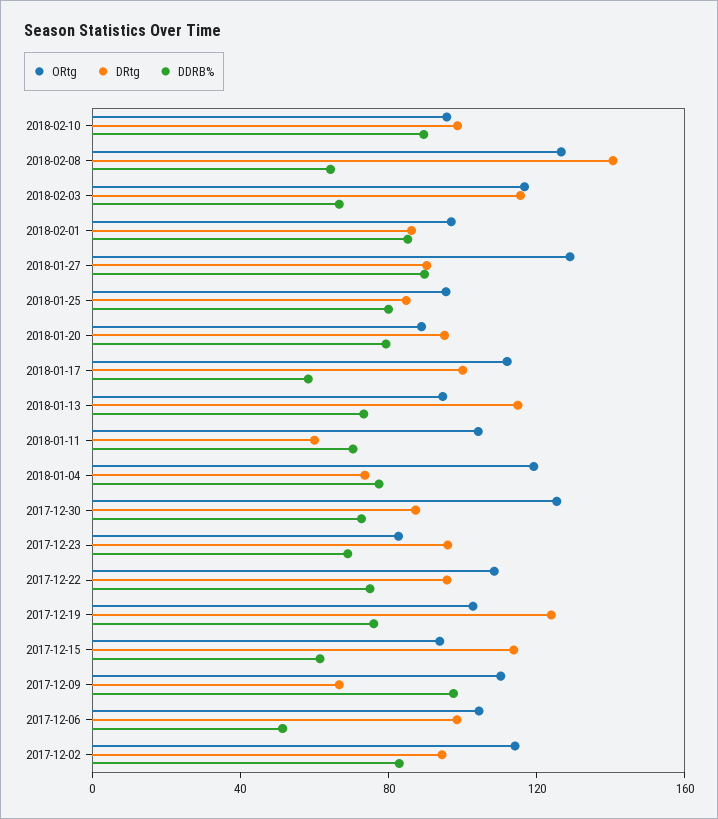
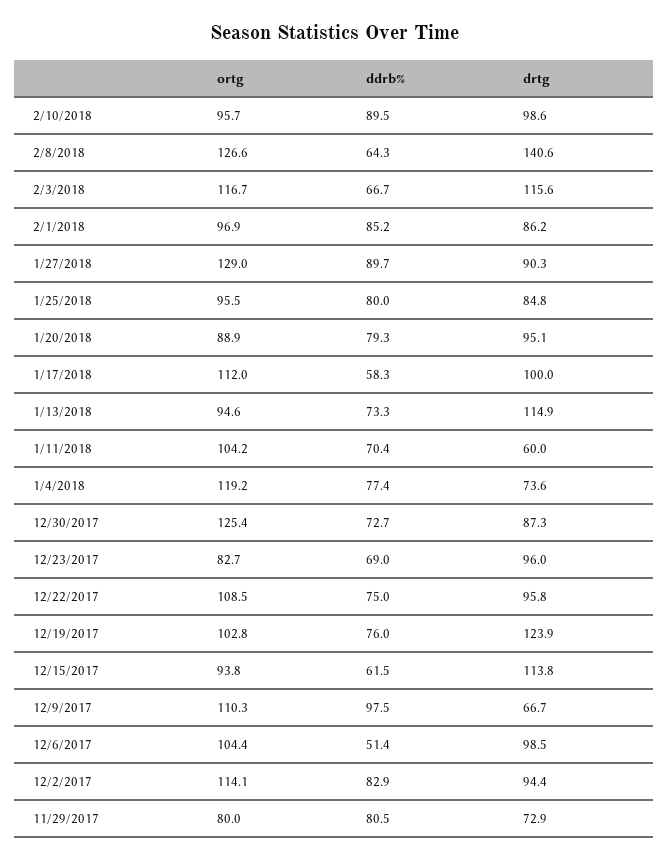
ORtg, 11/29/2017: none -> 80
DDRB%, 11/29/2017: none -> 80.5
DRtg, 11/29/2017: none -> 72.9

